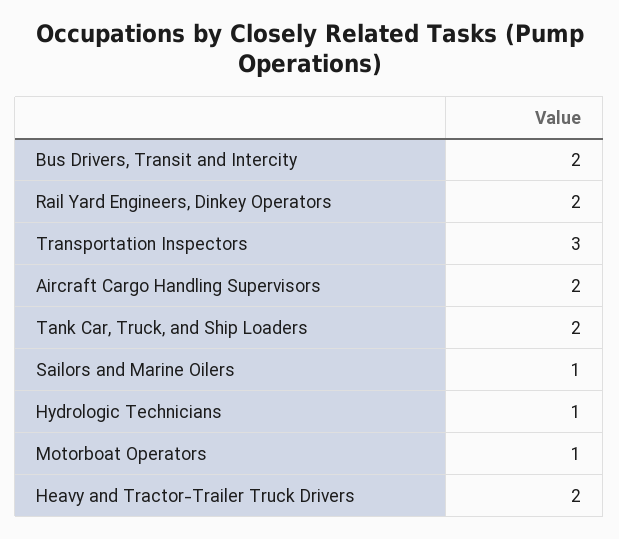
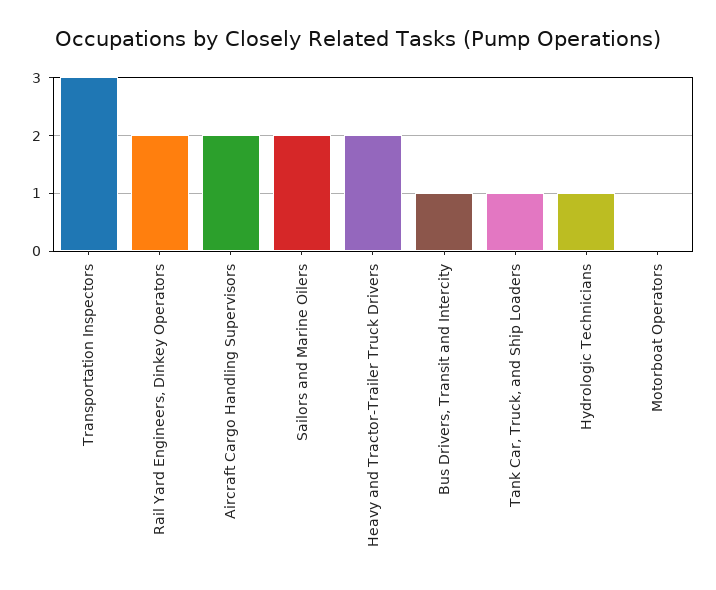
Bus Drivers, Transit and Intercity: 2 -> 1
Tank Car, Truck, and Ship Loaders: 2 -> 1
Sailors and Marine Oilers: 1 -> 2
Motorboat Operators: 1 -> 0

